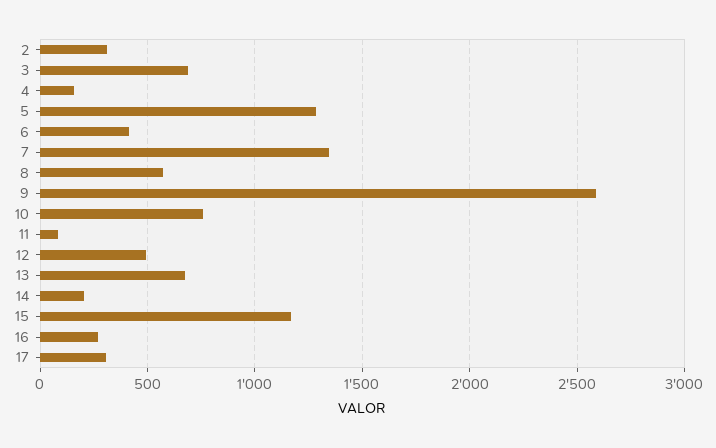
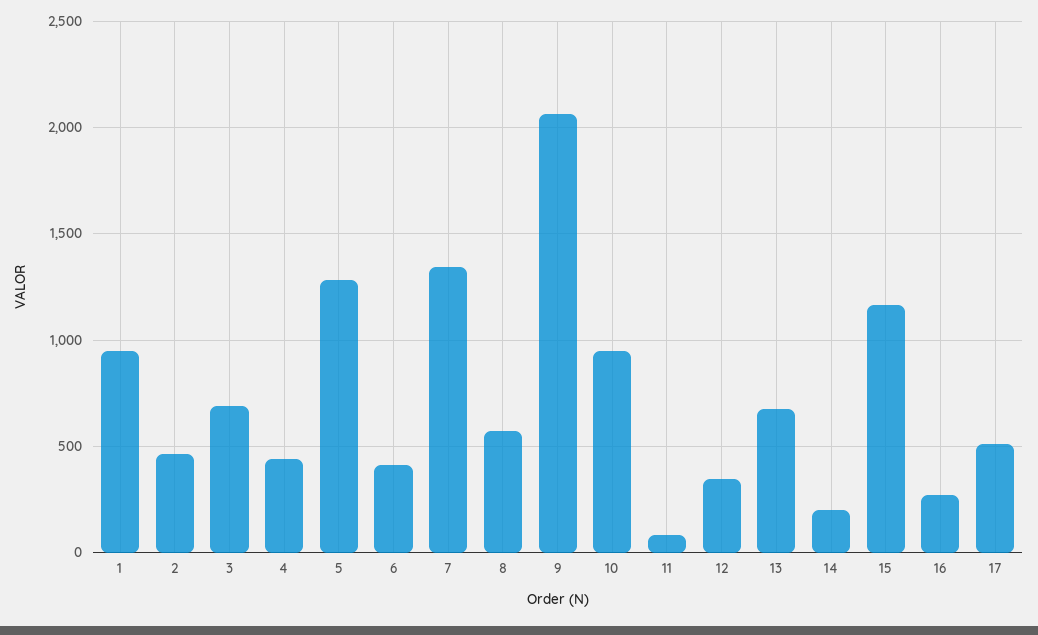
2: 300 -> 450
4: 150 -> 450
9: 2600 -> 2050
10: 750 -> 950
12: 500 -> 350
17: 300 -> 500
1: none -> 950

